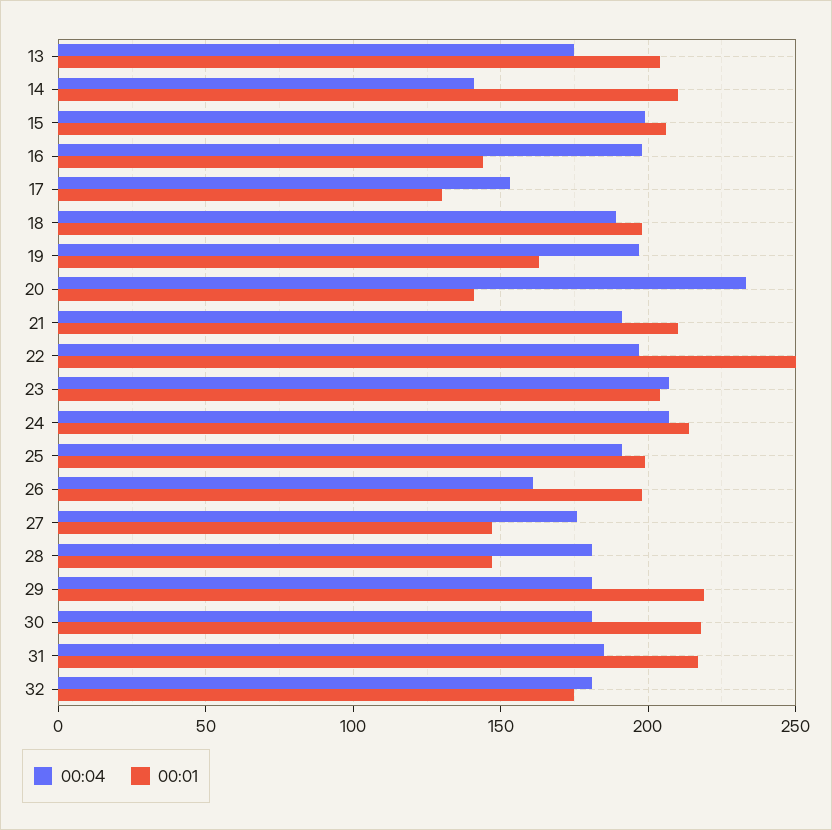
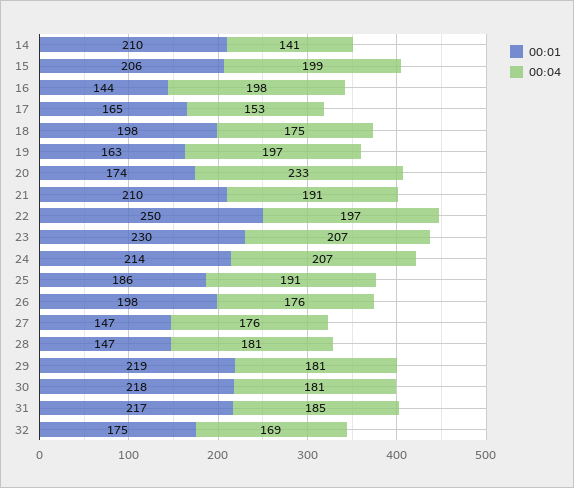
00:04, 13: 175 -> none
00:01, 13: 205 -> none
00:01, 17: 130 -> 165
00:04, 18: 190 -> 175
00:01, 20: 140 -> 174
00:01, 23: 205 -> 230
00:01, 25: 200 -> 186
00:04, 26: 160 -> 176
00:04, 32: 180 -> 169

